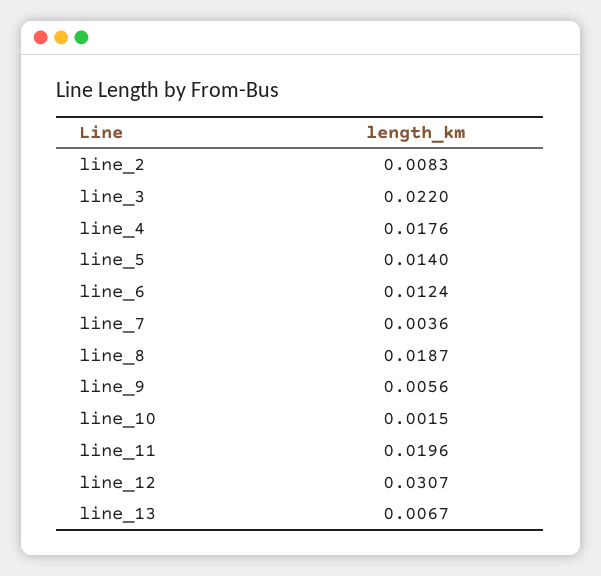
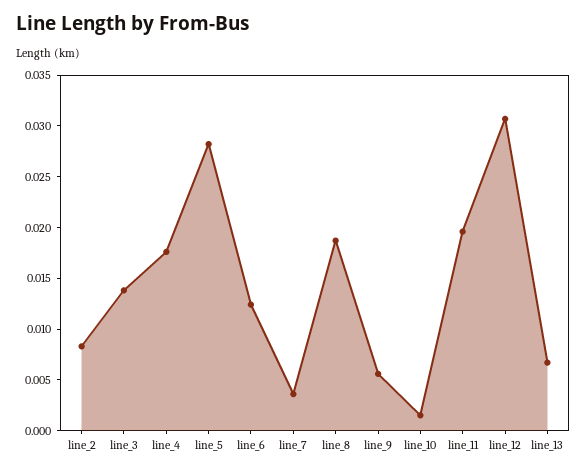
line_3: 0.022 -> 0.014
line_5: 0.014 -> 0.028

